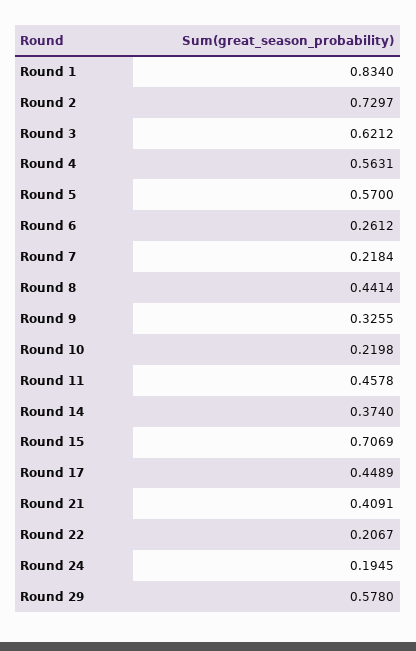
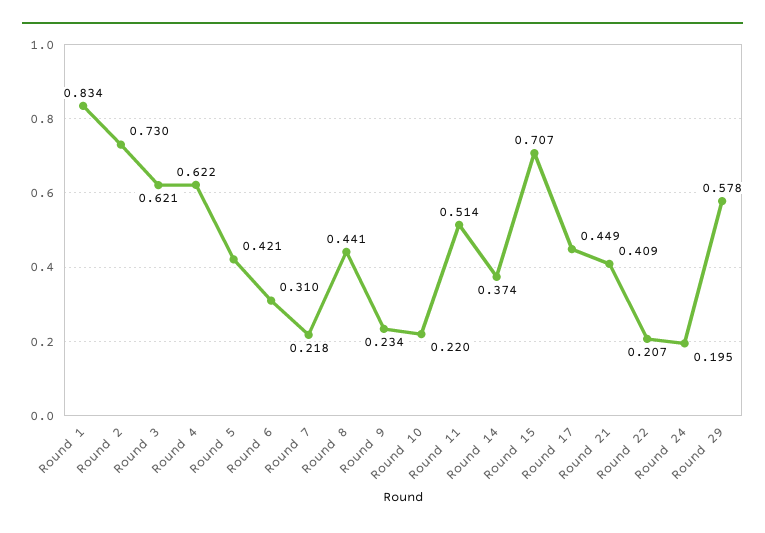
Round 4: 0.5631 -> 0.622
Round 5: 0.57 -> 0.421
Round 6: 0.2612 -> 0.31
Round 9: 0.3255 -> 0.234
Round 11: 0.4578 -> 0.514

